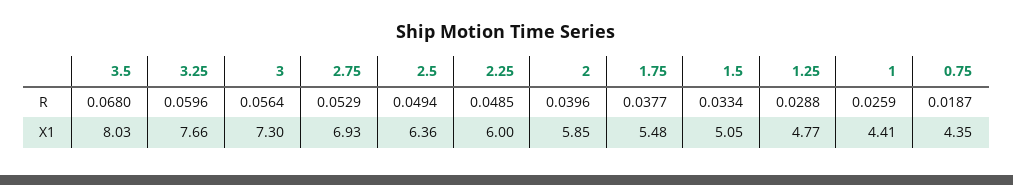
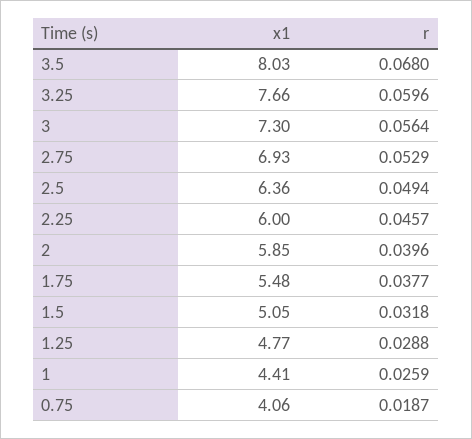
2.25, R: 0.0485 -> 0.0457
1.5, R: 0.0334 -> 0.0318
0.75, X1: 4.35 -> 4.06

